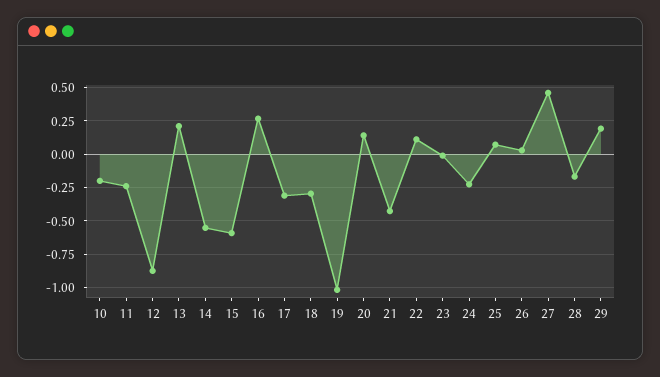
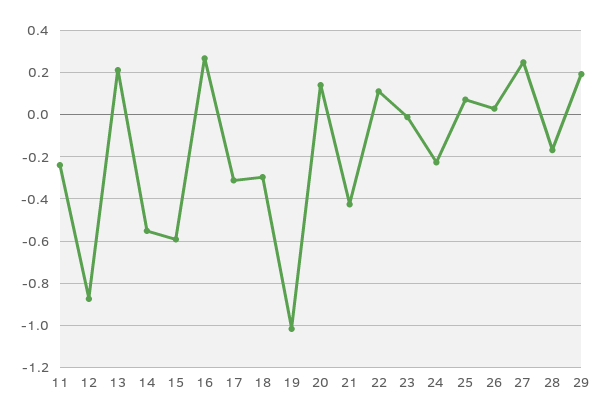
10: -0.2 -> none
27: 0.45 -> 0.25

